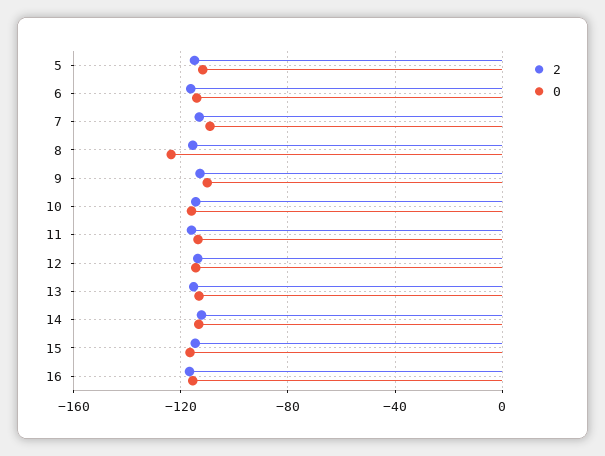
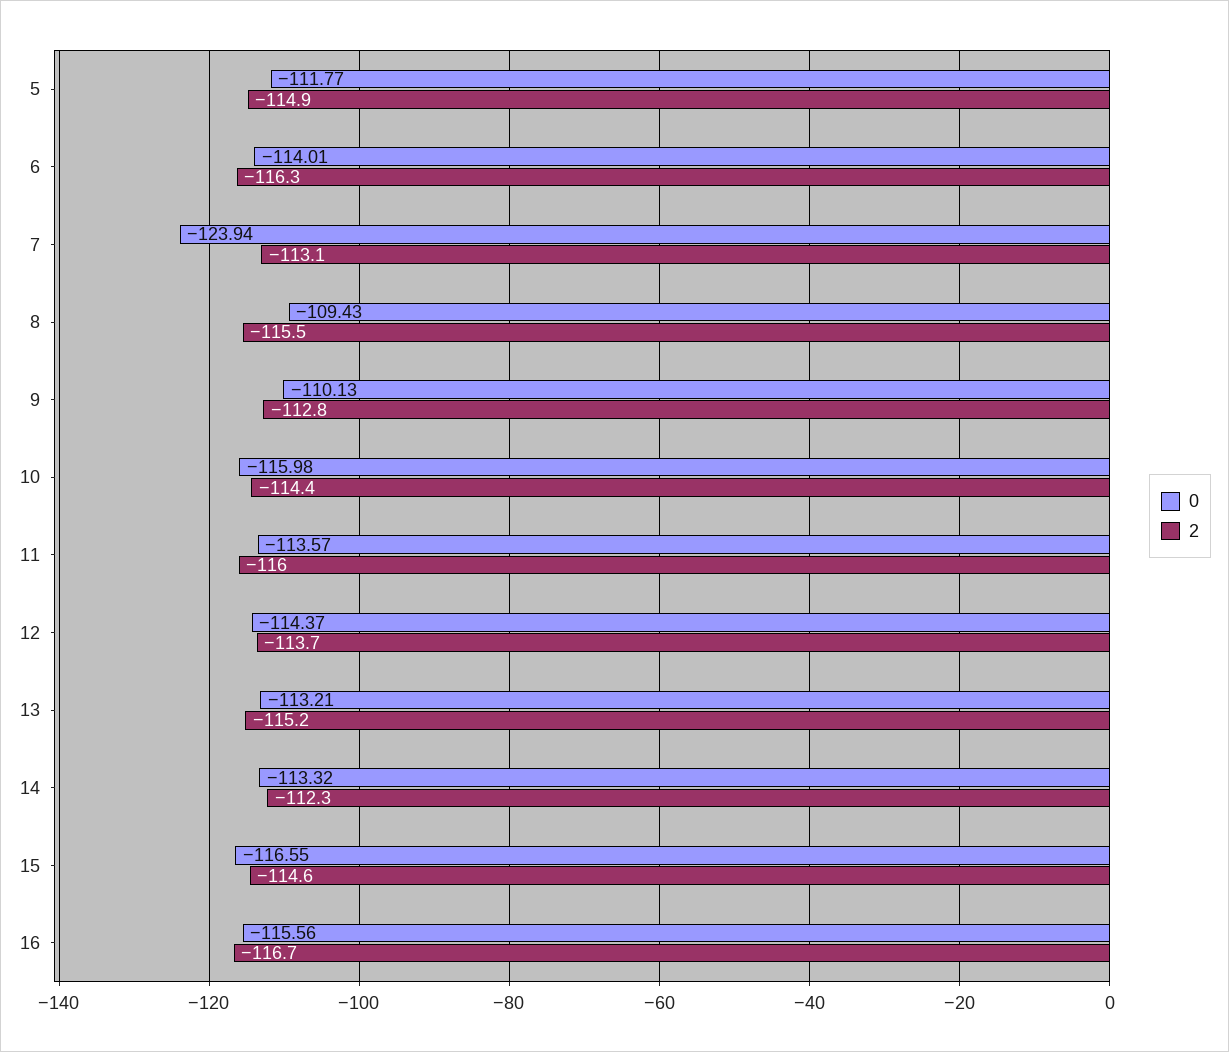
0, 7: -110 -> -123.94
0, 8: -125 -> -109.43

